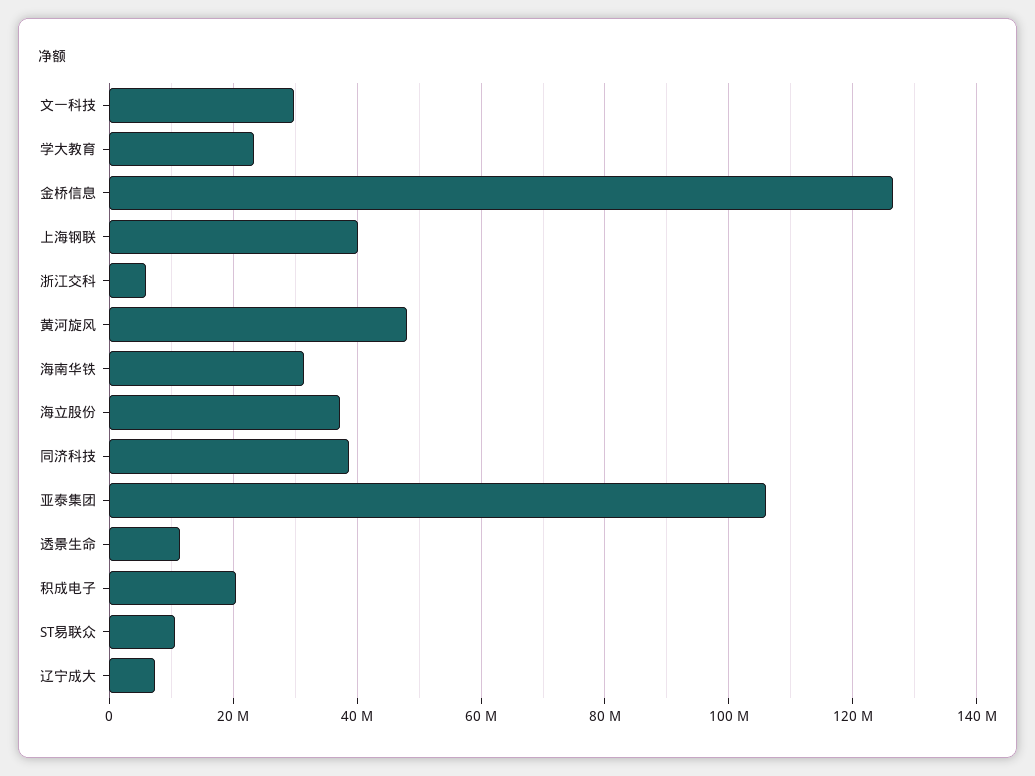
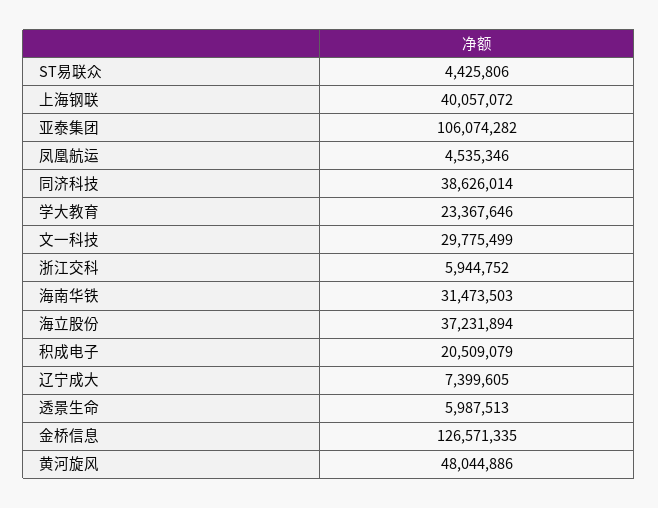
透景生命: 12000000 -> 5987513
ST易联众: 10000000 -> 4425806
凤凰航运: none -> 4535346

